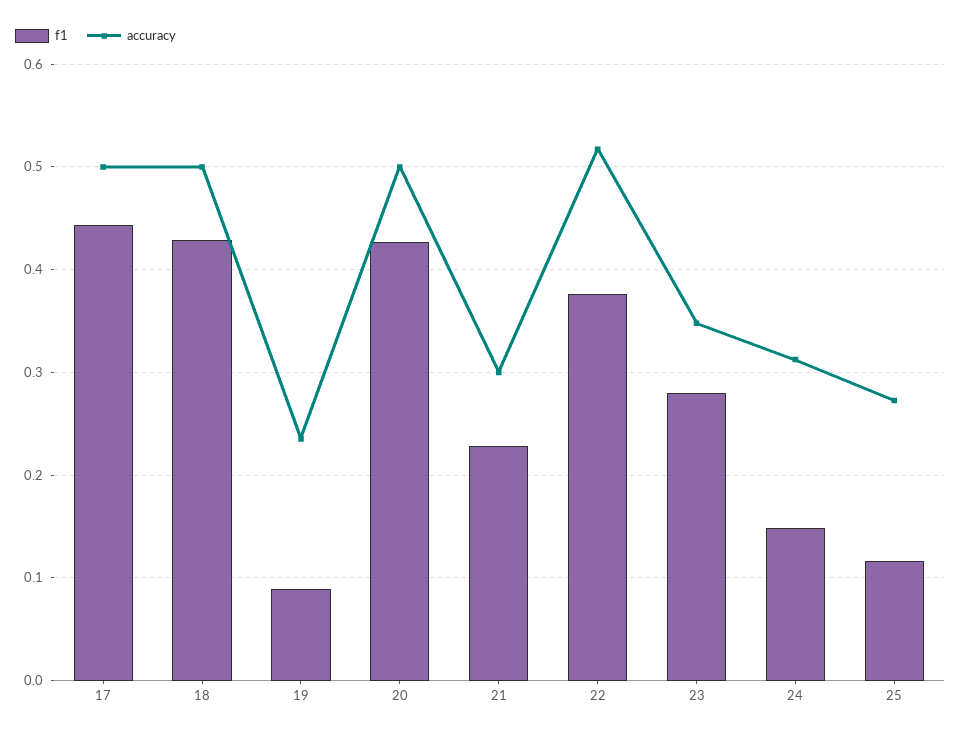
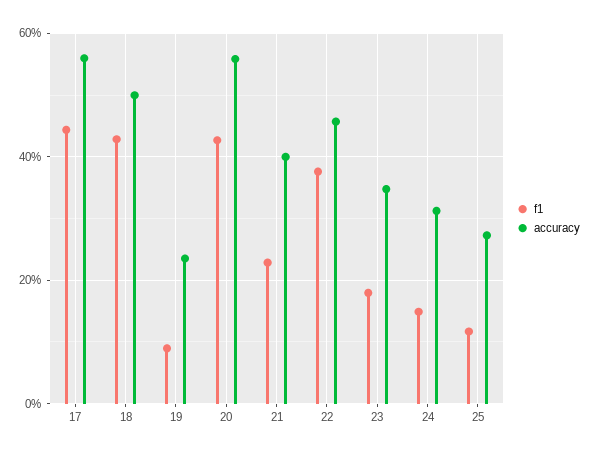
accuracy, 17: 0.5 -> 0.56
accuracy, 20: 0.5 -> 0.56
accuracy, 21: 0.3 -> 0.4
accuracy, 22: 0.52 -> 0.46
f1, 23: 0.28 -> 0.18

